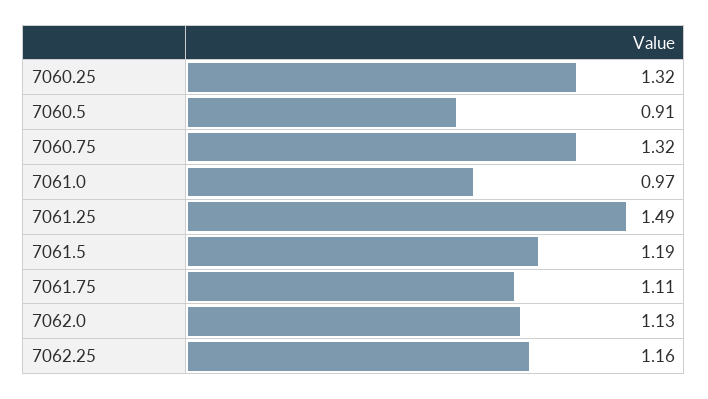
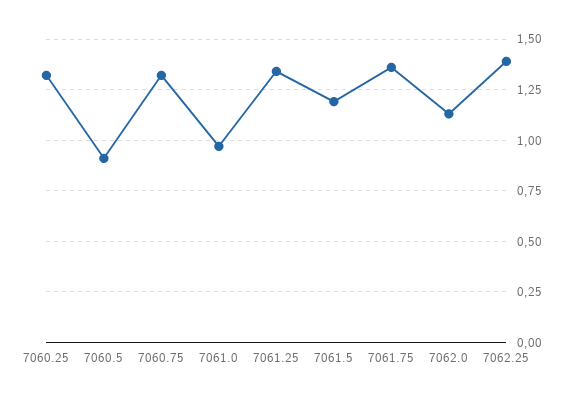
7061.25: 1.49 -> 1.35
7061.75: 1.11 -> 1.35
7062.25: 1.16 -> 1.4

